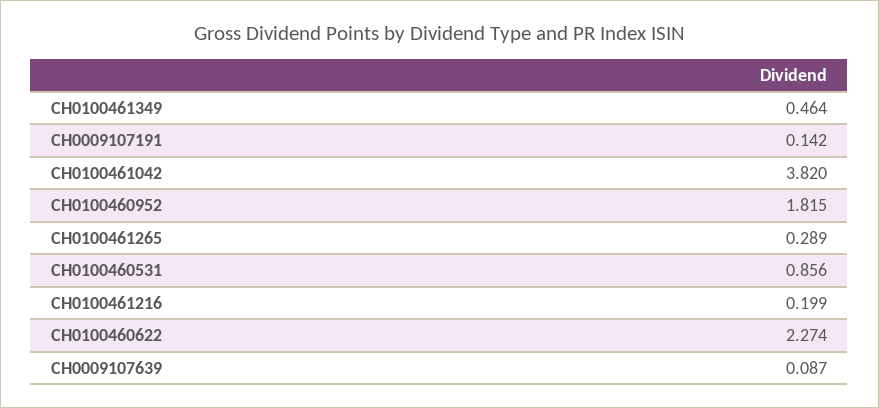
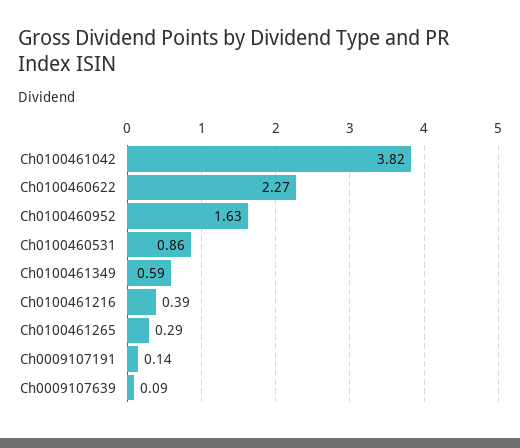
CH0100461349: 0.464 -> 0.59
CH0100460952: 1.815 -> 1.63
CH0100461216: 0.199 -> 0.39

